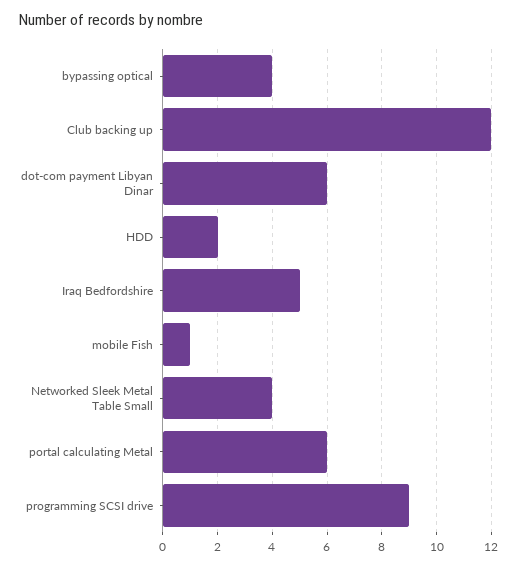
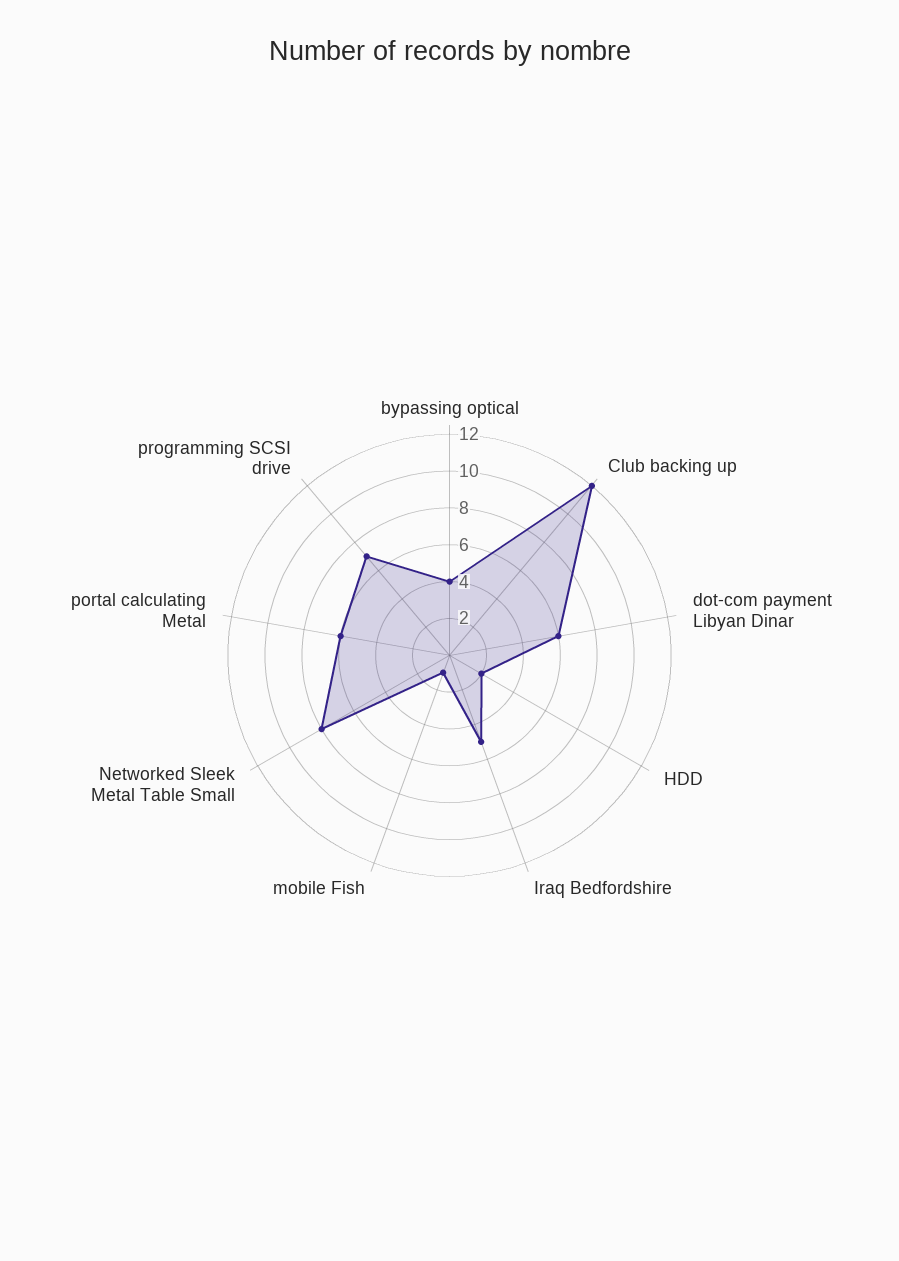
Networked Sleek Metal Table Small: 4 -> 8
programming SCSI drive: 9 -> 7

